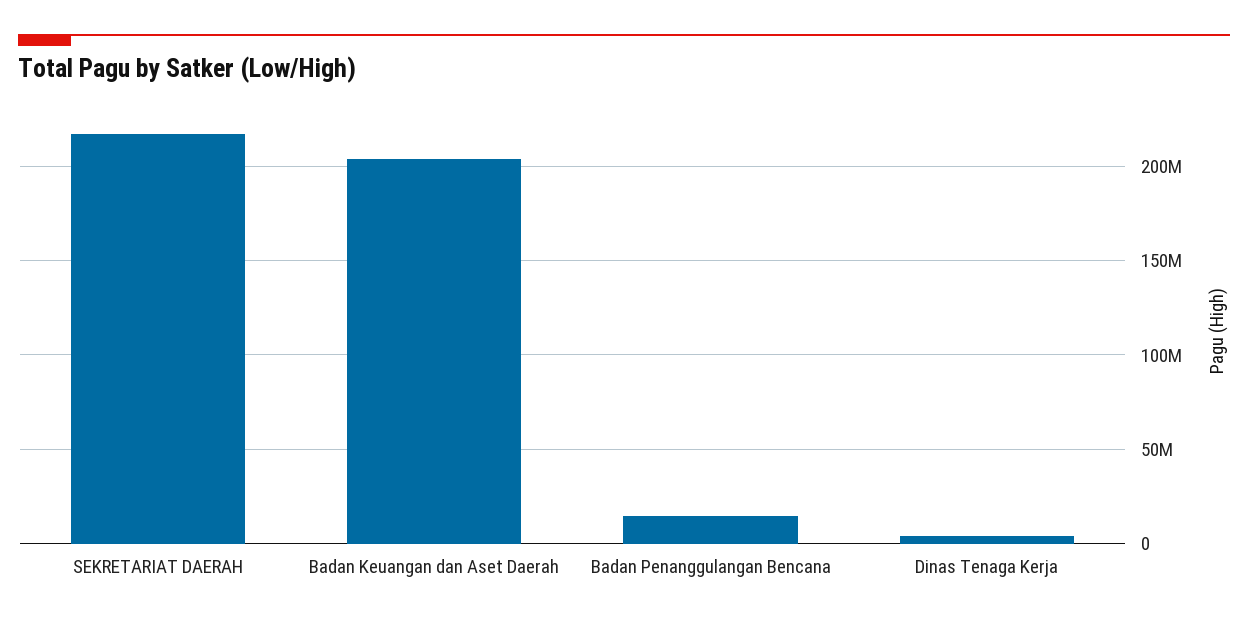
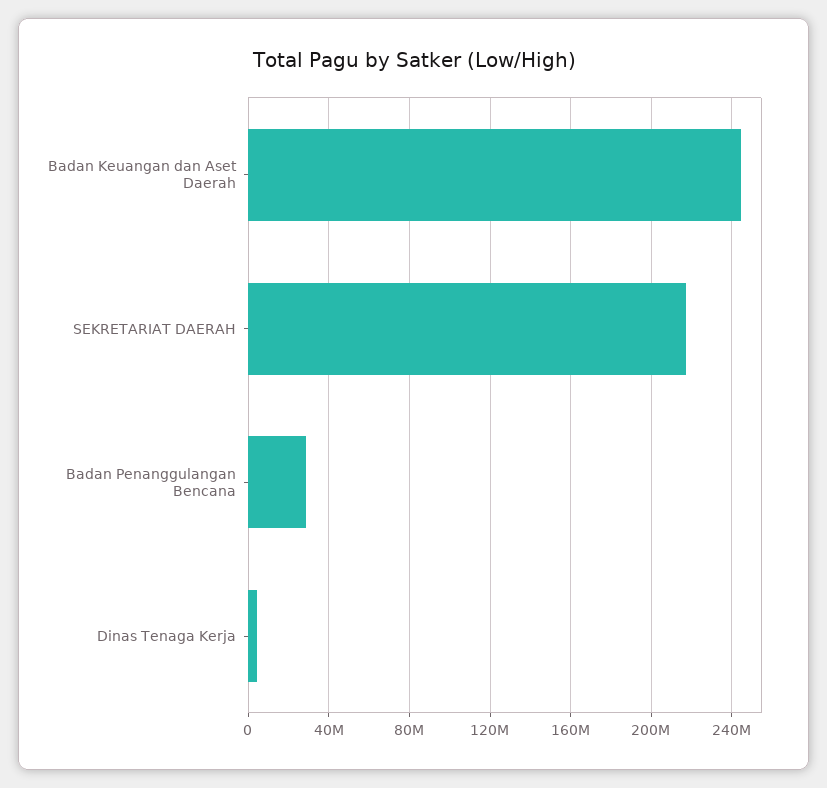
Badan Keuangan dan Aset Daerah: 205000000 -> 245000000
Badan Penanggulangan Bencana: 15000000 -> 30000000

